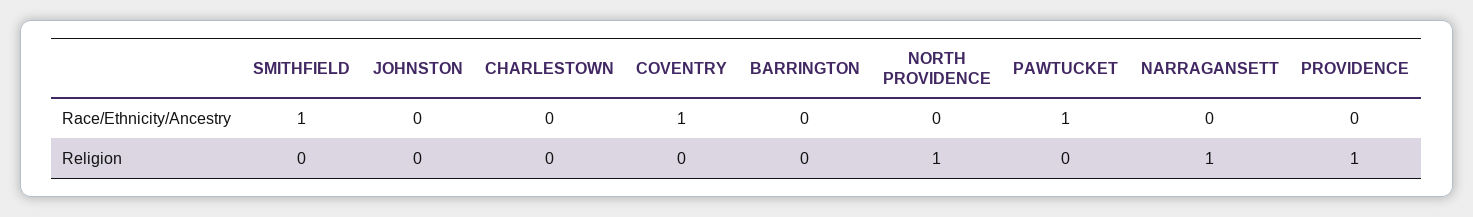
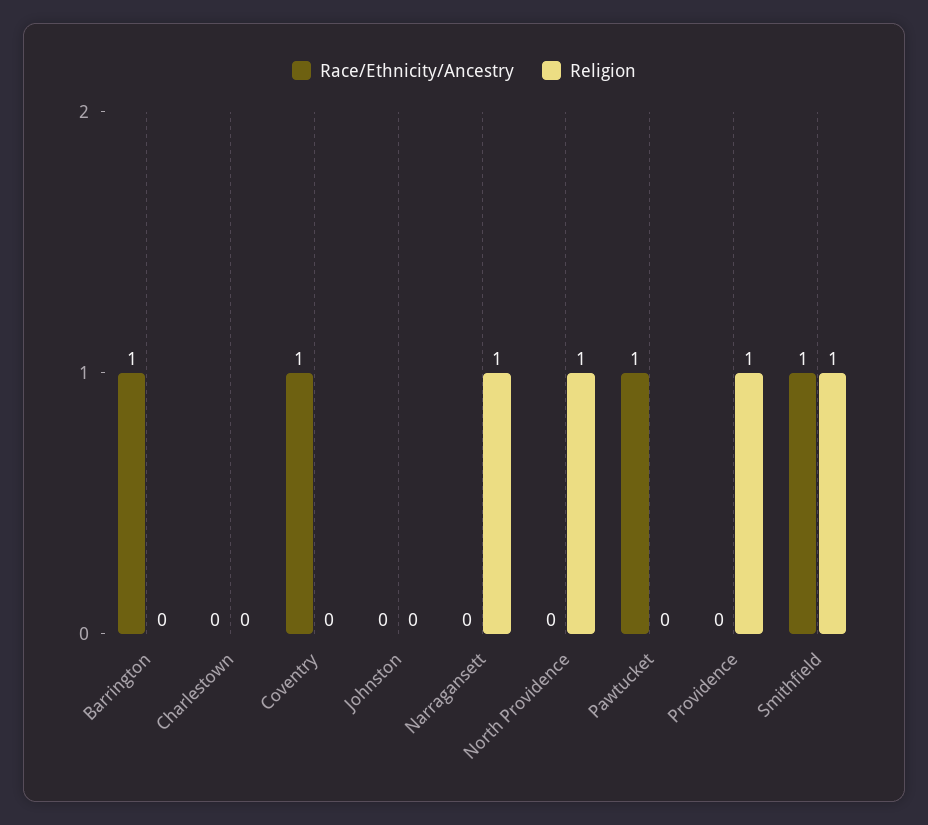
Race/Ethnicity/Ancestry, BARRINGTON: 0 -> 1
Religion, SMITHFIELD: 0 -> 1

